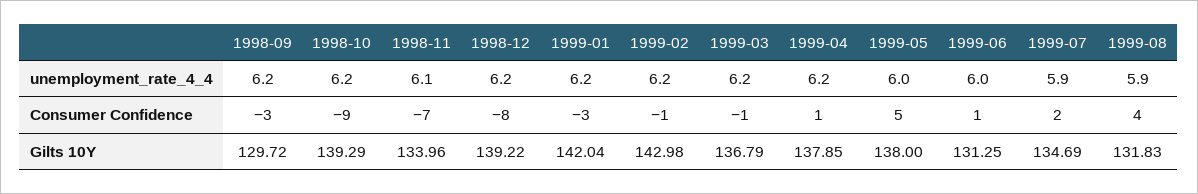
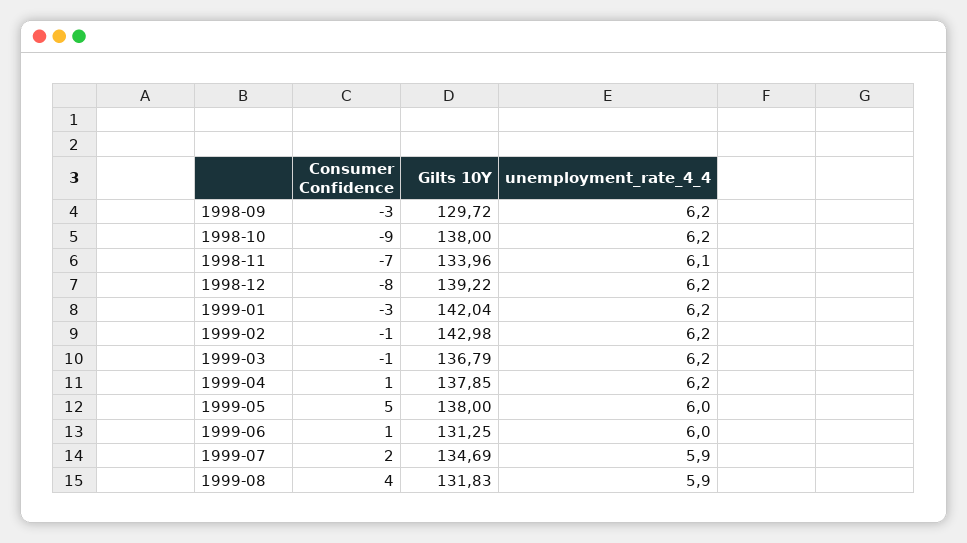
1998-10, Gilts 10Y: 139.29 -> 138

